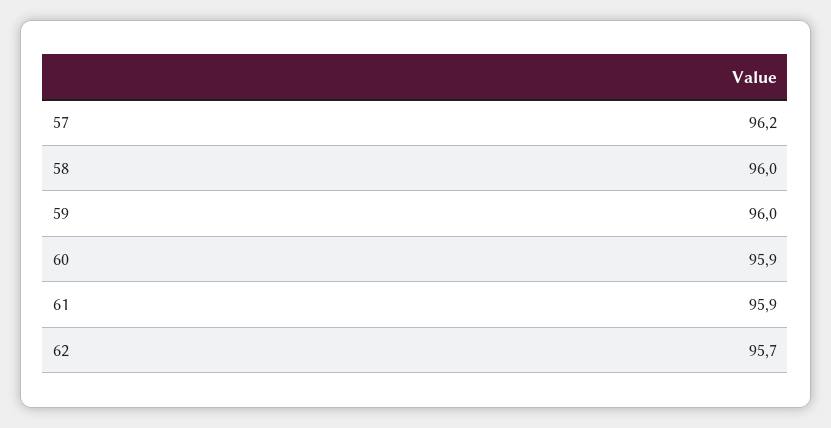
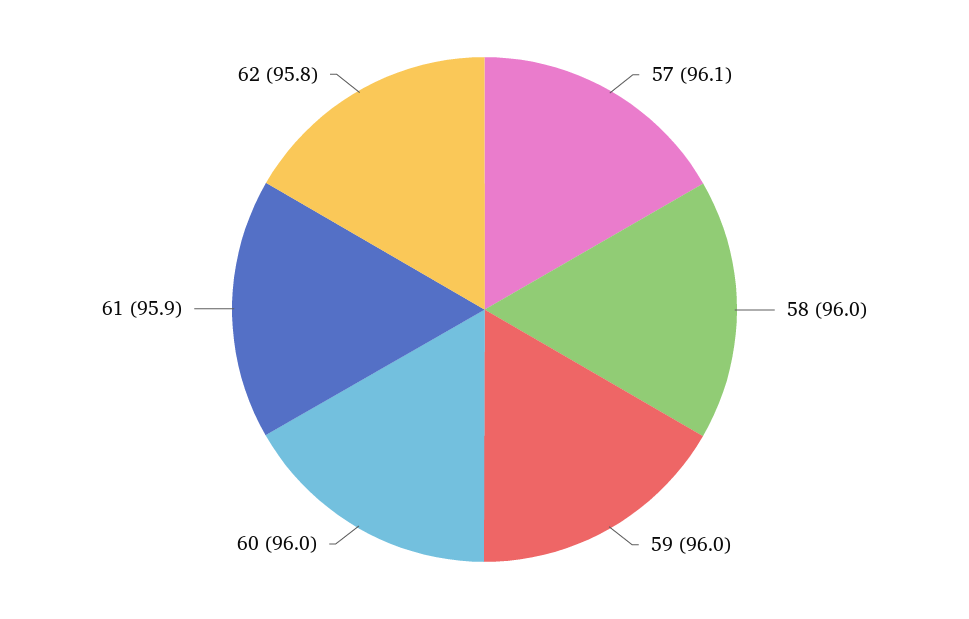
57: 96.2 -> 96.1
60: 95.9 -> 96
62: 95.7 -> 95.8

